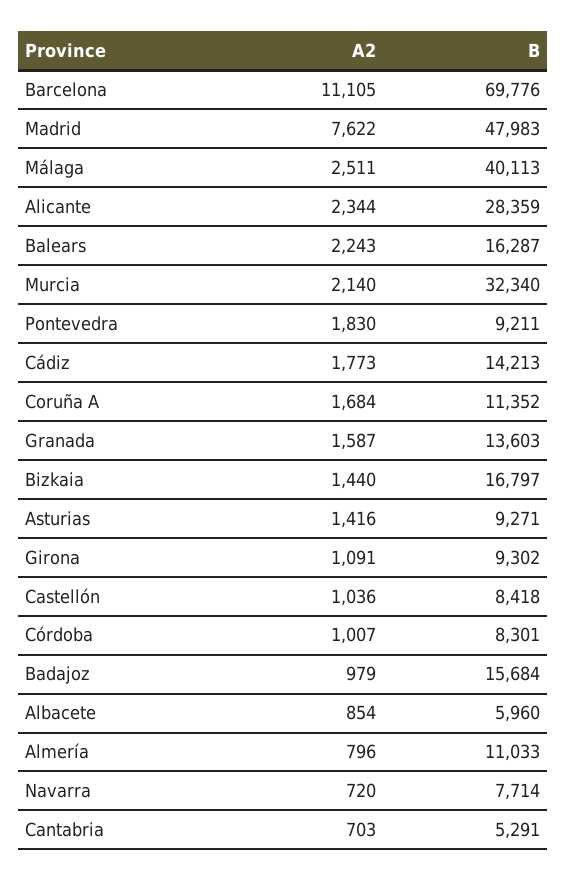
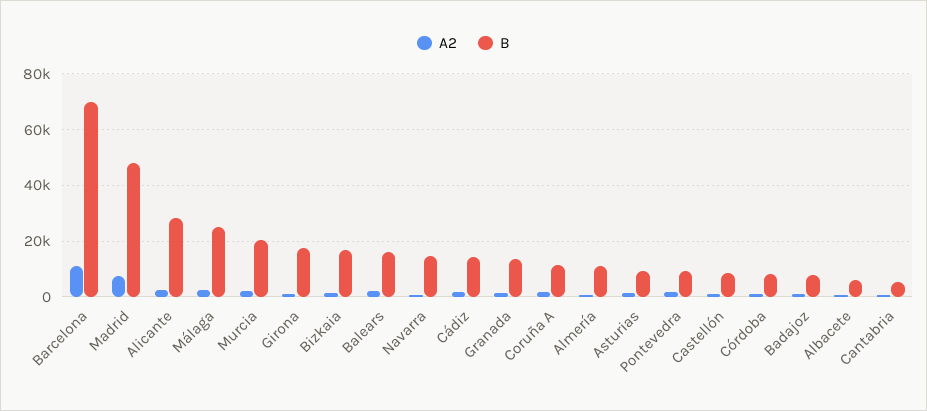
B, Málaga: 40113 -> 25000
B, Murcia: 32340 -> 20000
B, Girona: 9302 -> 17500
B, Badajoz: 15684 -> 7500
B, Navarra: 7714 -> 15000

